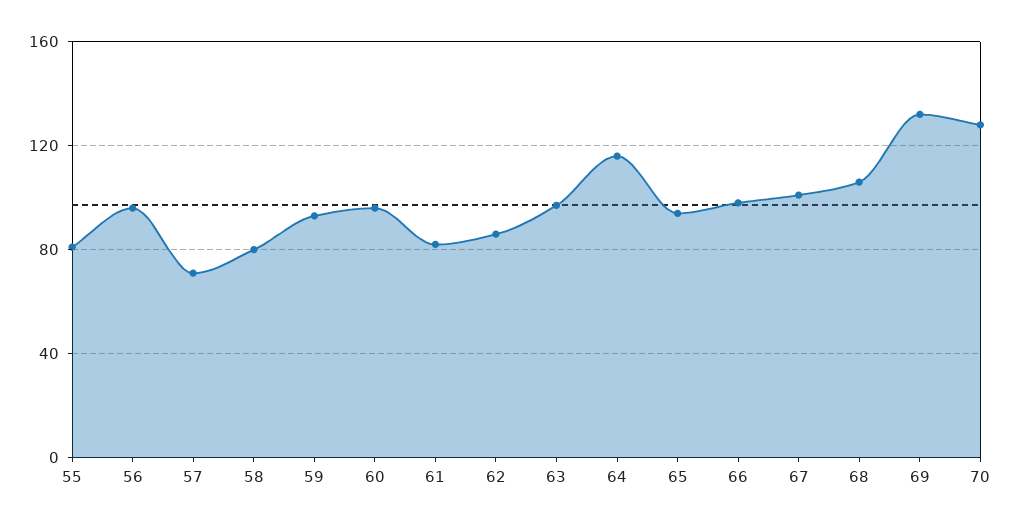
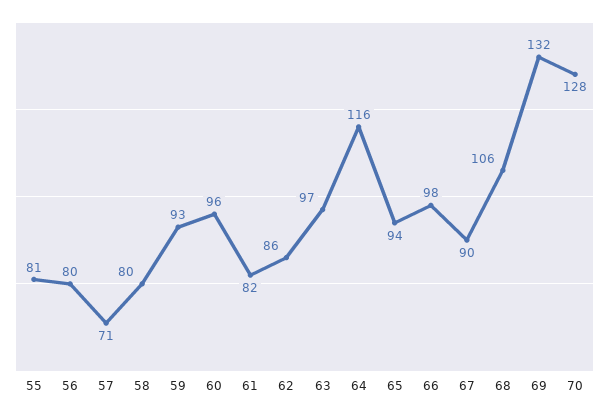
56: 95 -> 80
67: 100 -> 90

